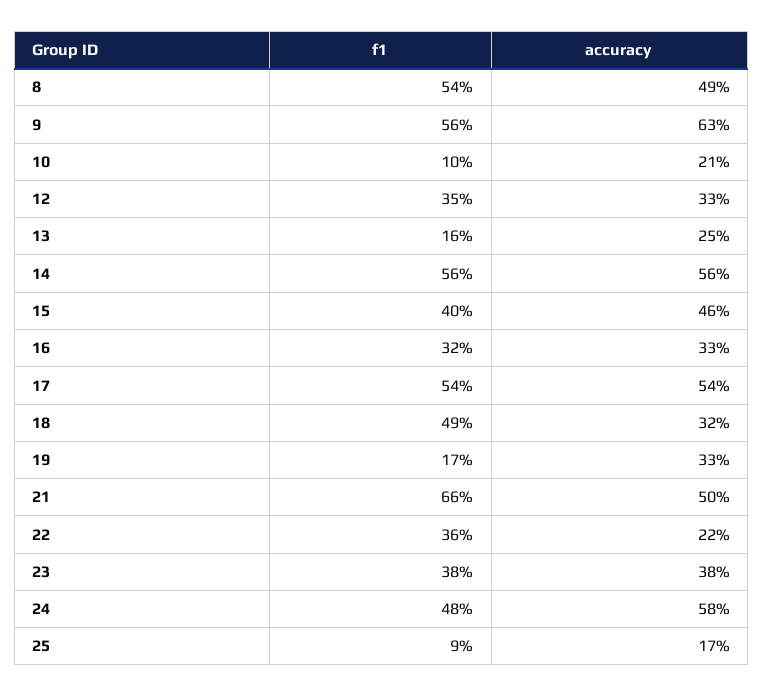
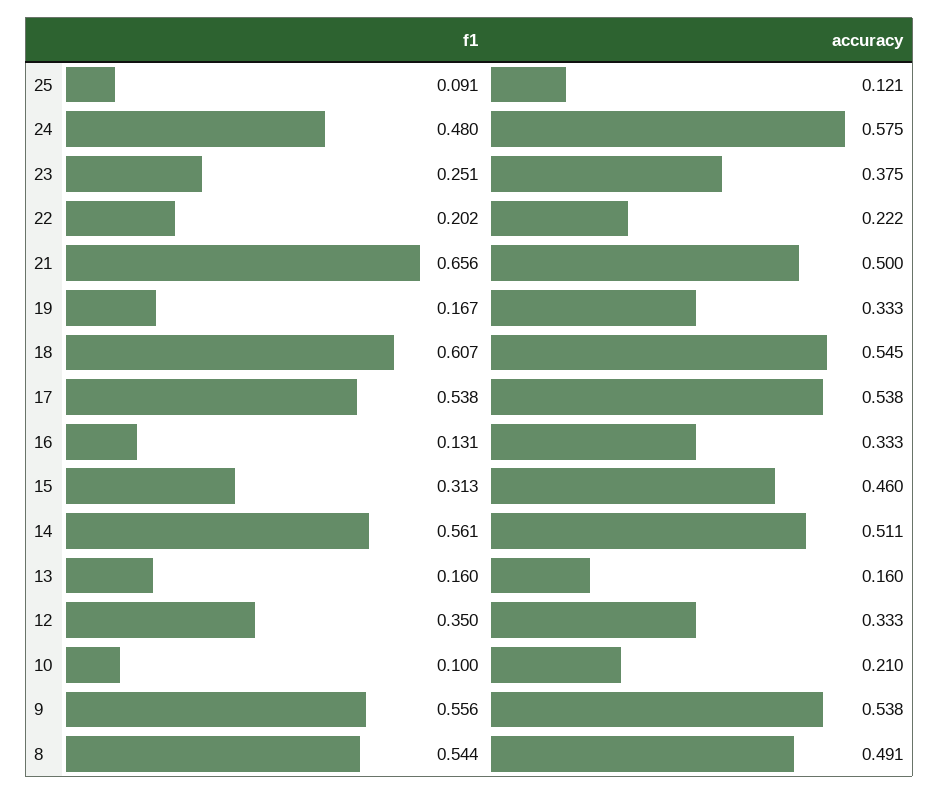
accuracy, 9: 0.63 -> 0.538
accuracy, 13: 0.25 -> 0.16
accuracy, 14: 0.56 -> 0.511
f1, 15: 0.4 -> 0.313
f1, 16: 0.32 -> 0.131
f1, 18: 0.49 -> 0.607
accuracy, 18: 0.32 -> 0.545
f1, 22: 0.36 -> 0.202
f1, 23: 0.38 -> 0.251
accuracy, 25: 0.17 -> 0.121

